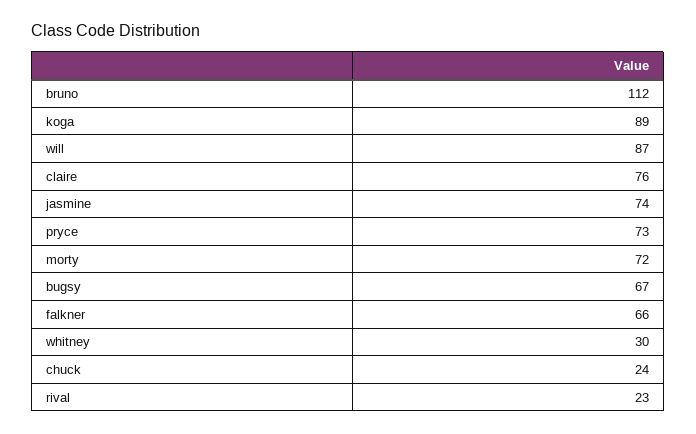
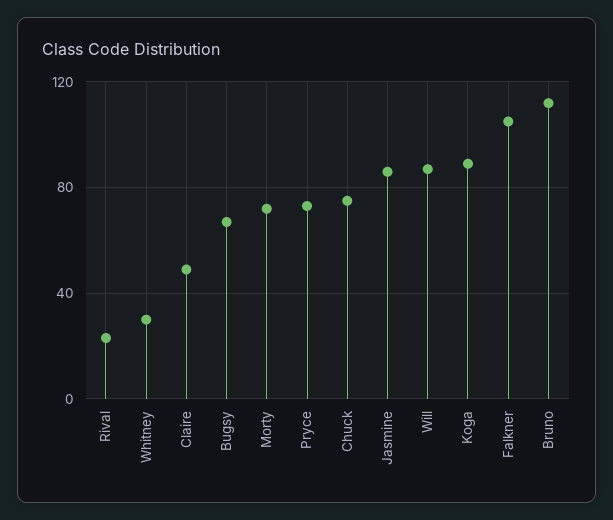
claire: 76 -> 50
jasmine: 74 -> 85
falkner: 66 -> 105
chuck: 24 -> 75

